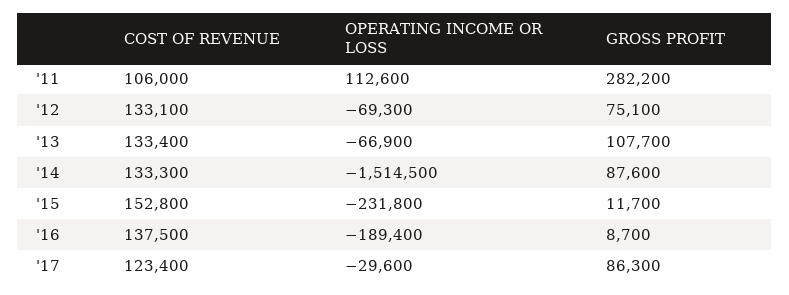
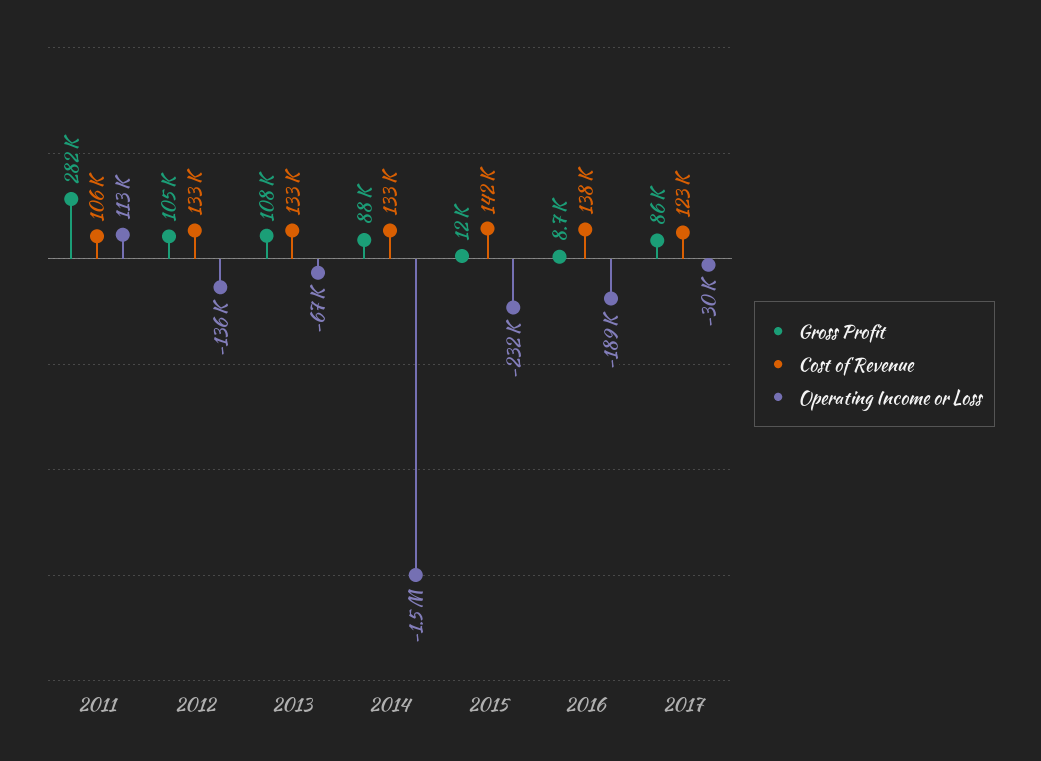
OPERATING INCOME OR LOSS, '12: -69300 -> -136000
GROSS PROFIT, '12: 75100 -> 105000
COST OF REVENUE, '15: 152800 -> 142000

